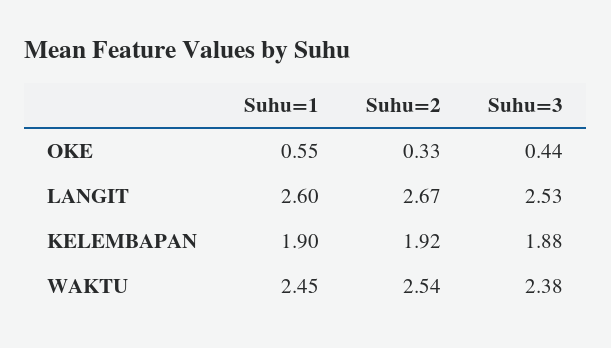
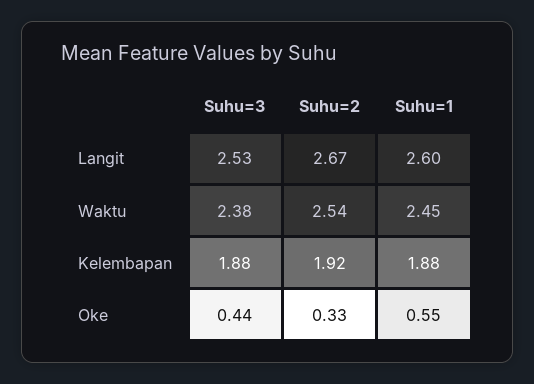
Suhu=1, KELEMBAPAN: 1.9 -> 1.88

